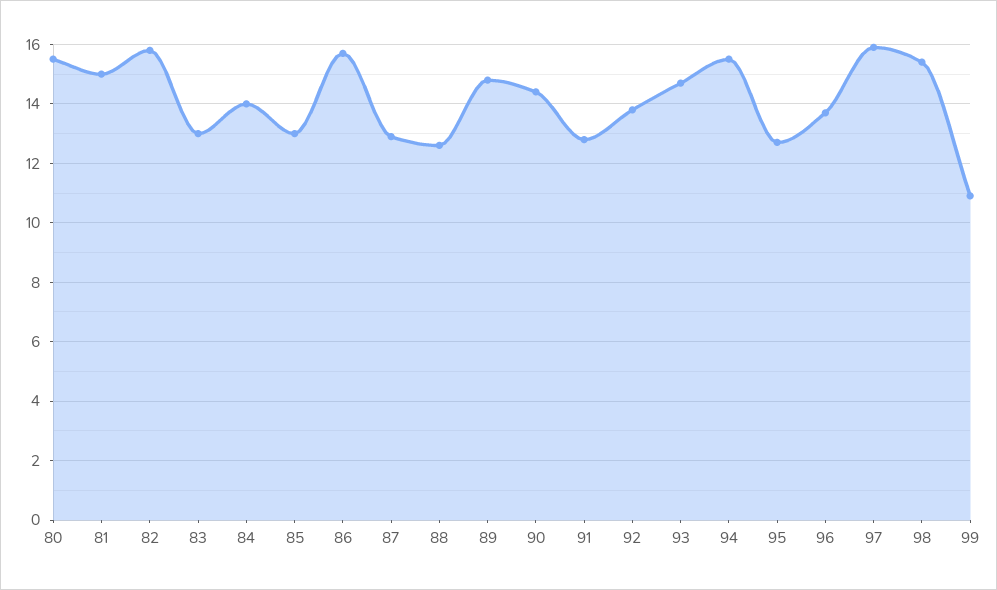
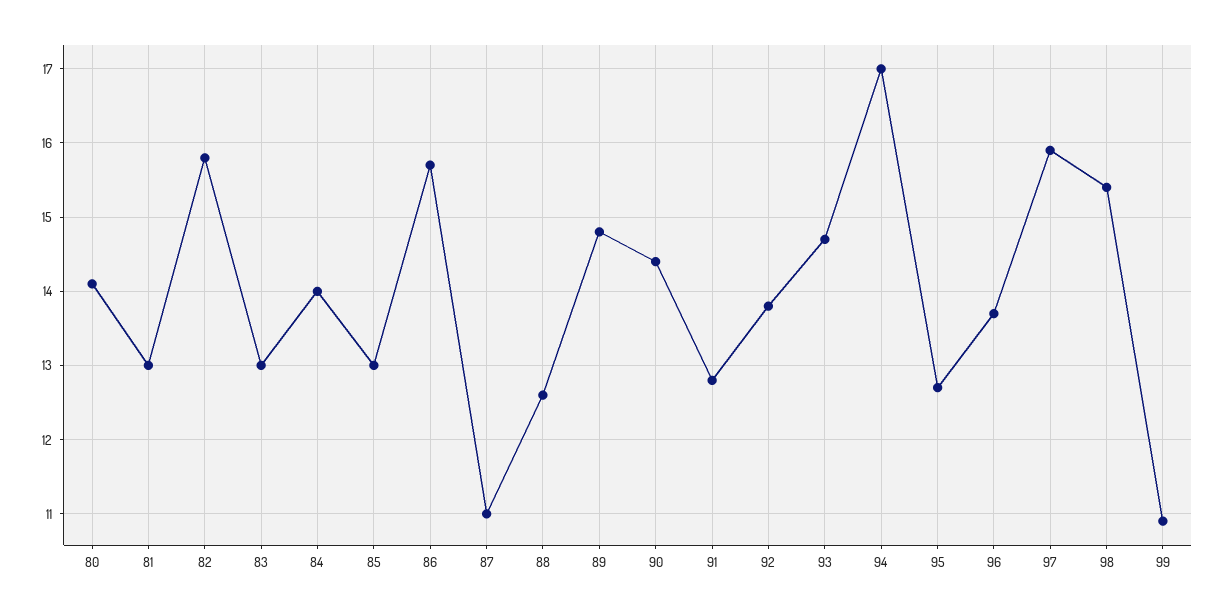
80: 15.5 -> 14.1
81: 15 -> 13
87: 13 -> 11
94: 15.5 -> 17

